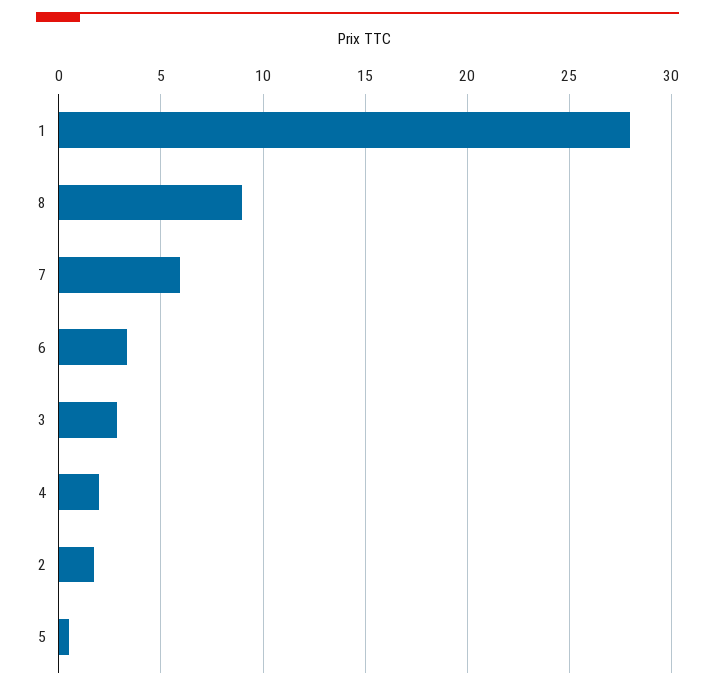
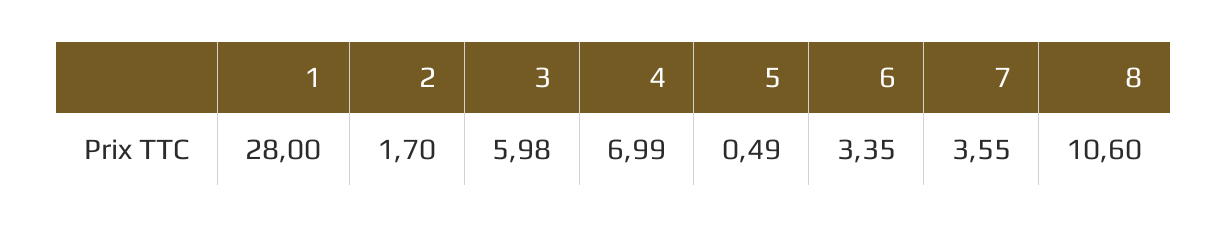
8: 9 -> 10.6
7: 6 -> 3.55
3: 3 -> 5.98
4: 2 -> 6.99

